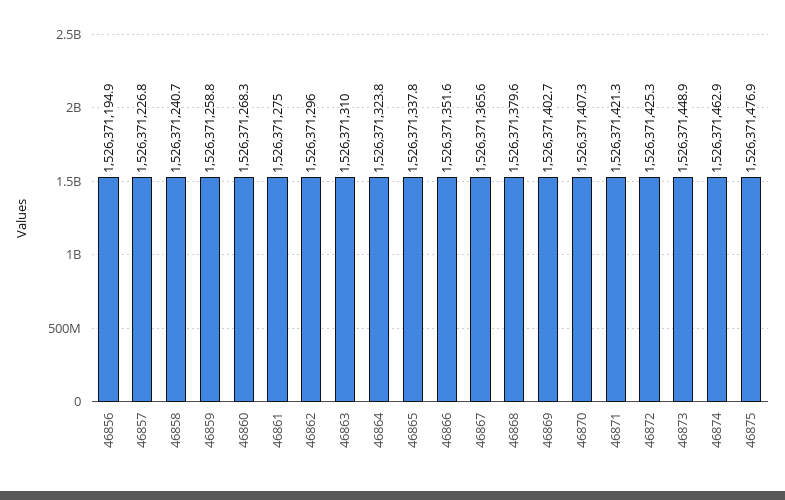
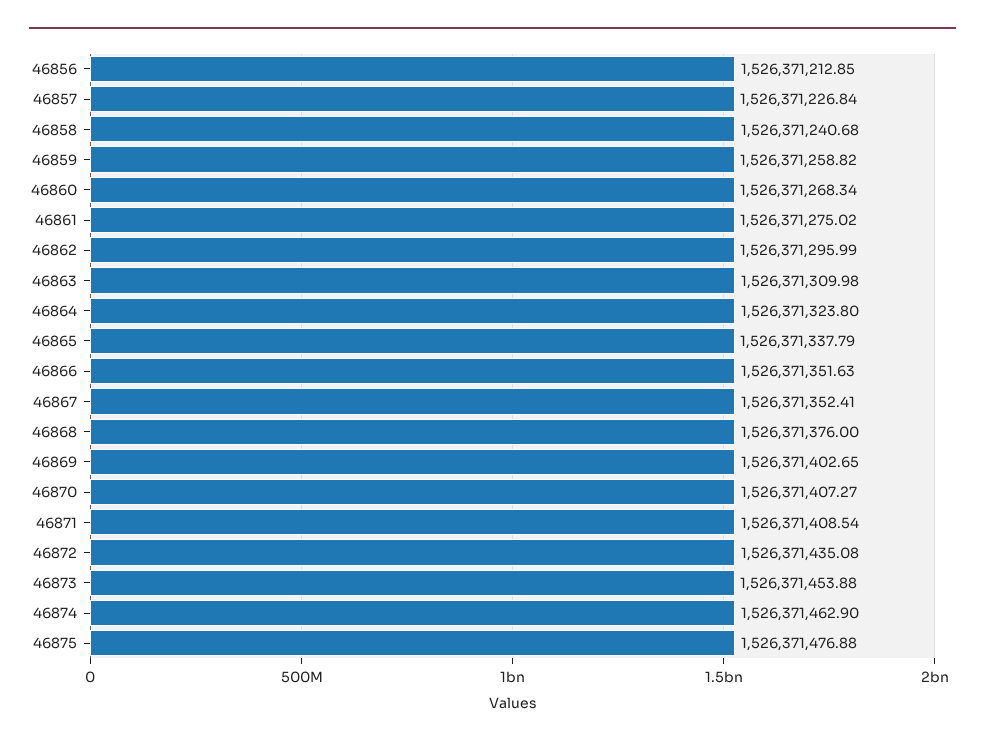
46856: 1526371194.9 -> 1526371212.85
46867: 1526371365.6 -> 1526371352.41
46868: 1526371379.6 -> 1526371376
46871: 1526371421.3 -> 1526371408.54
46872: 1526371425.3 -> 1526371435.08
46873: 1526371448.9 -> 1526371453.88

